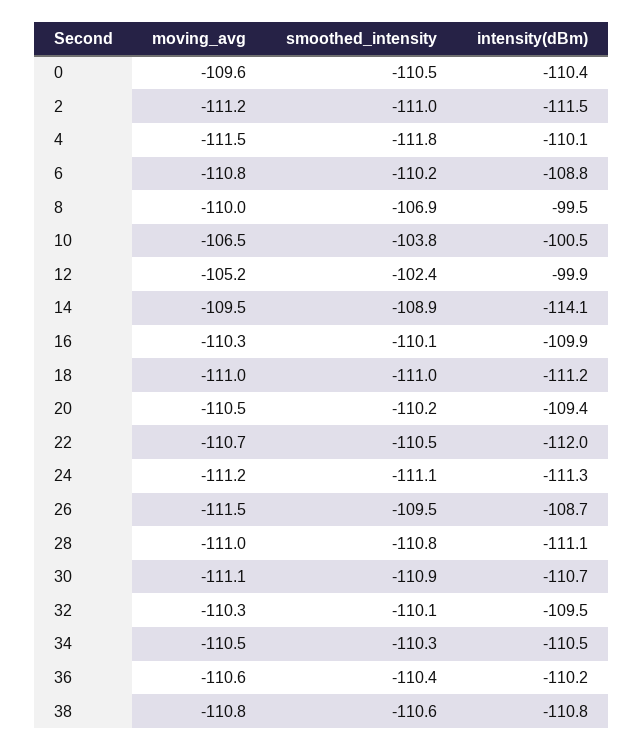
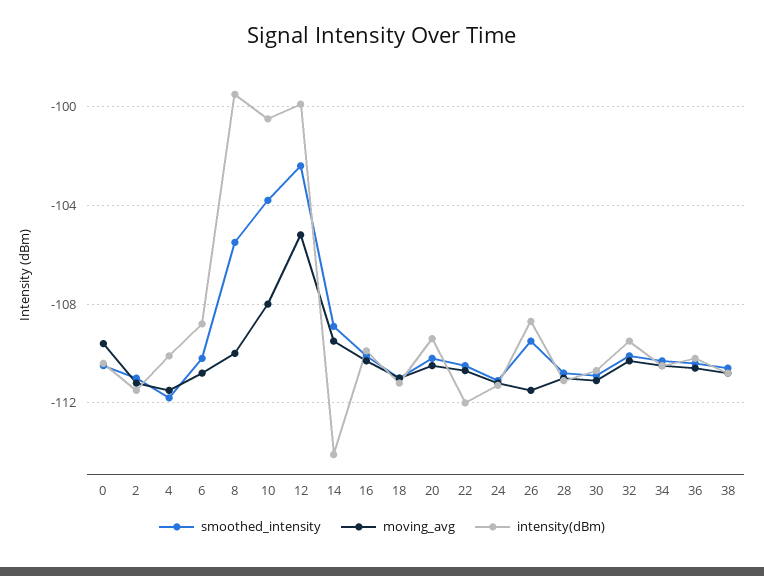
smoothed_intensity, 8: -106.9 -> -105.5
moving_avg, 10: -106.5 -> -108

